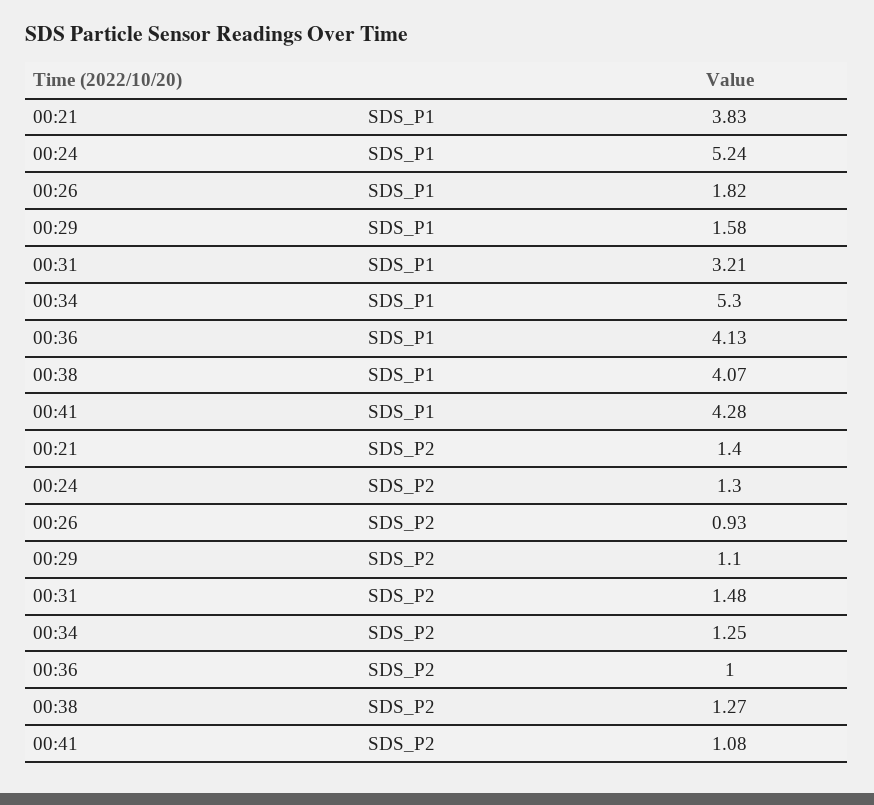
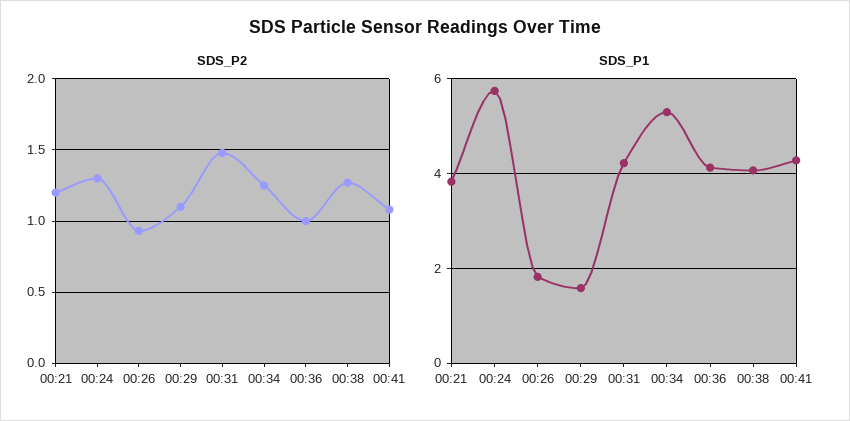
SDS_P1, 00:24: 5.24 -> 5.8
SDS_P1, 00:31: 3.21 -> 4.2
SDS_P2, 00:21: 1.4 -> 1.2

